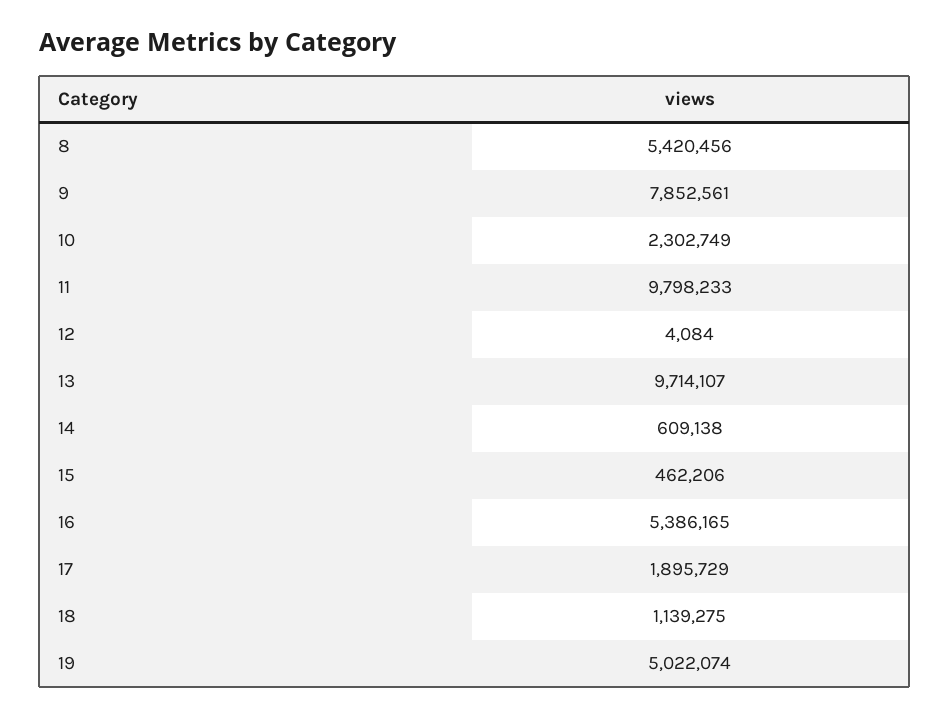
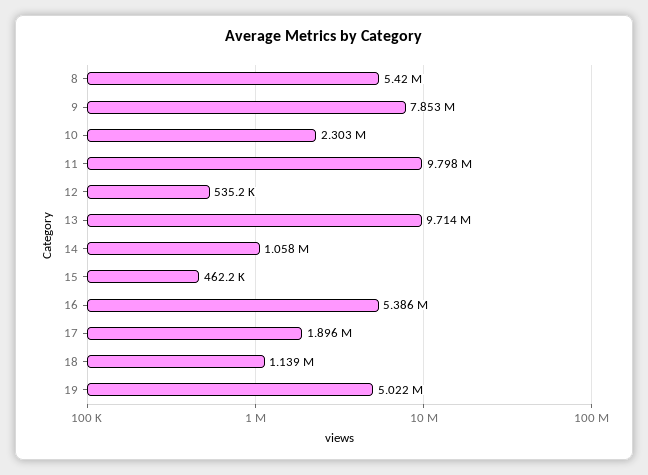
12: 4084 -> 535200
14: 609138 -> 1058000

